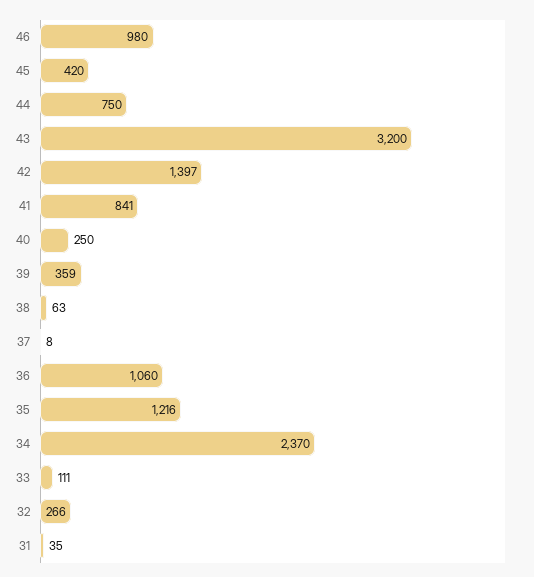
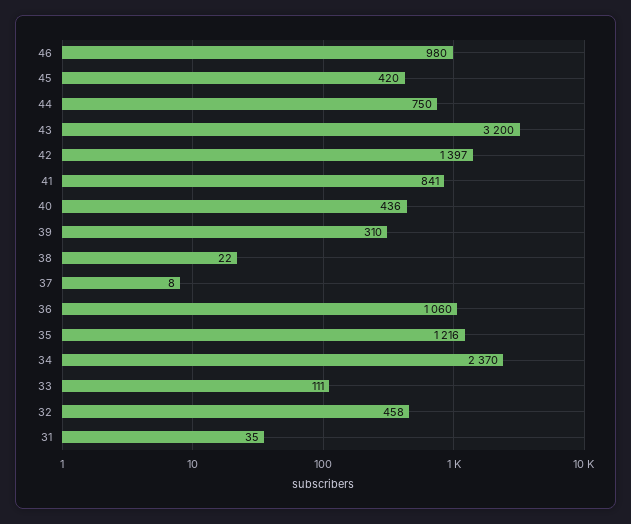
40: 250 -> 436
39: 359 -> 310
38: 63 -> 22
32: 266 -> 458

